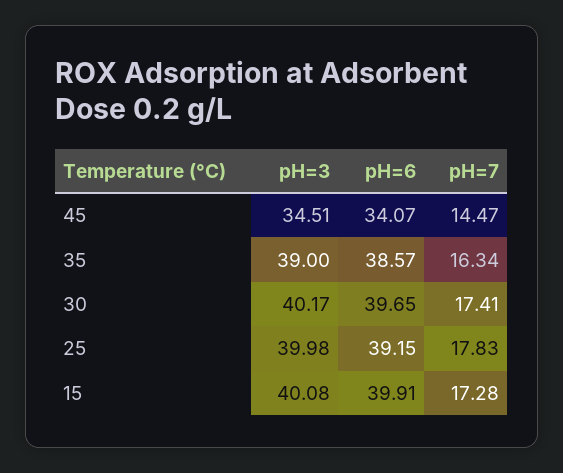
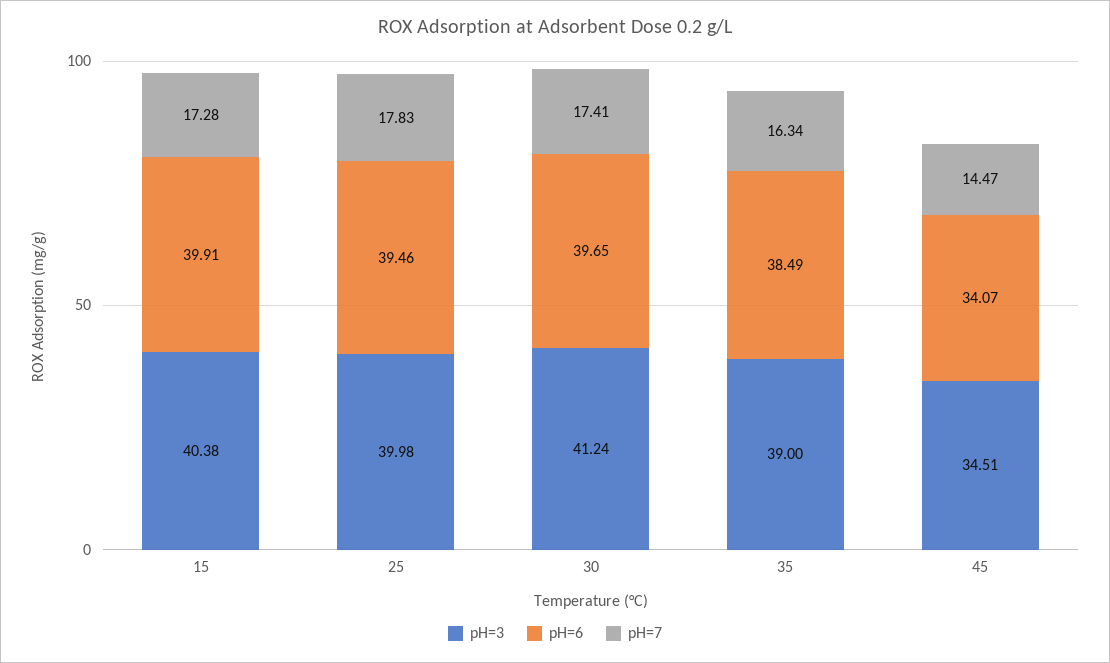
pH=6, 35: 38.57 -> 38.49
pH=3, 30: 40.17 -> 41.24
pH=6, 25: 39.15 -> 39.46
pH=3, 15: 40.08 -> 40.38

